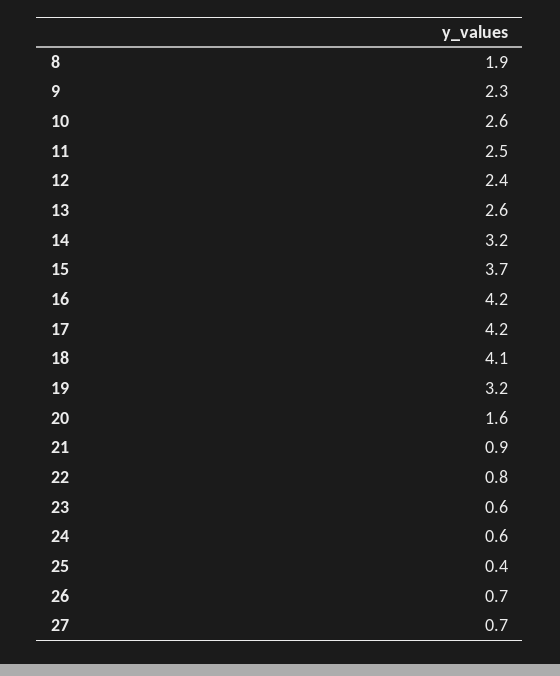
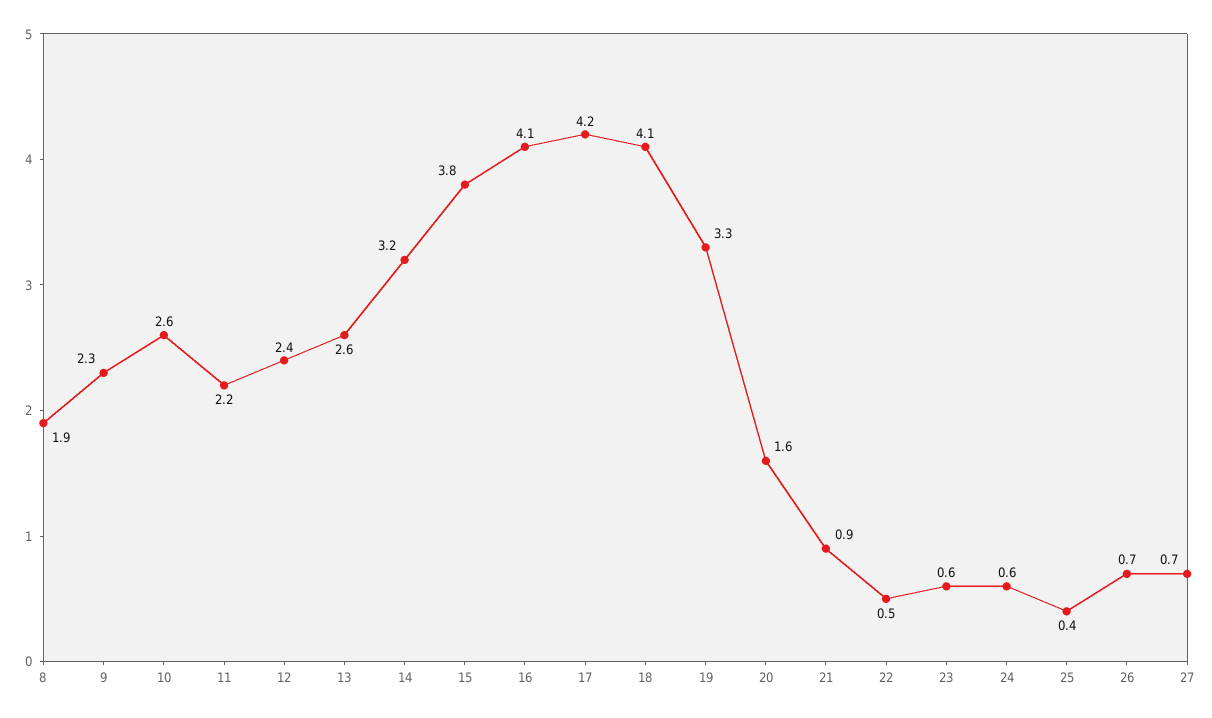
11: 2.5 -> 2.2
15: 3.7 -> 3.8
16: 4.2 -> 4.1
19: 3.2 -> 3.3
22: 0.8 -> 0.5

